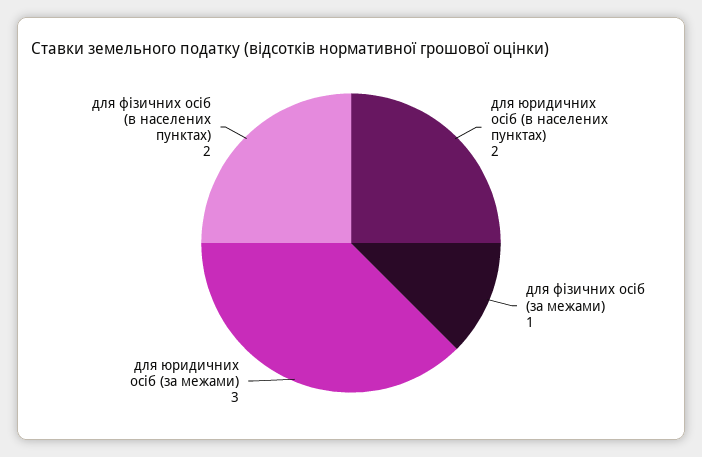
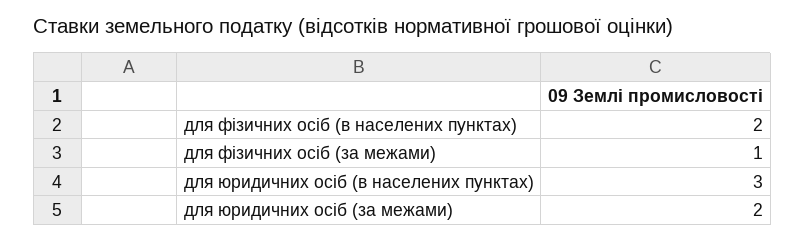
для юридичних осіб (в населених пунктах): 2 -> 3
для юридичних осіб (за межами): 3 -> 2

